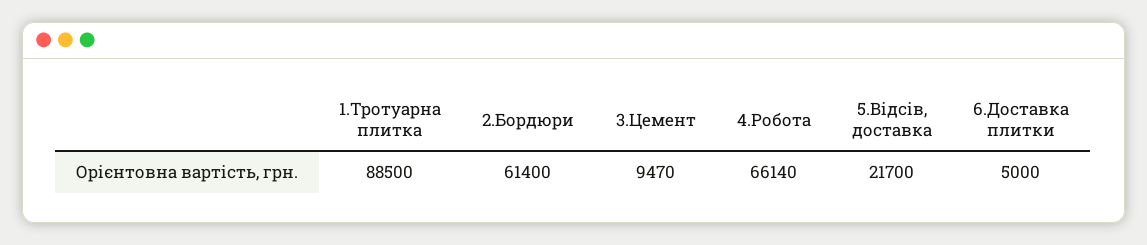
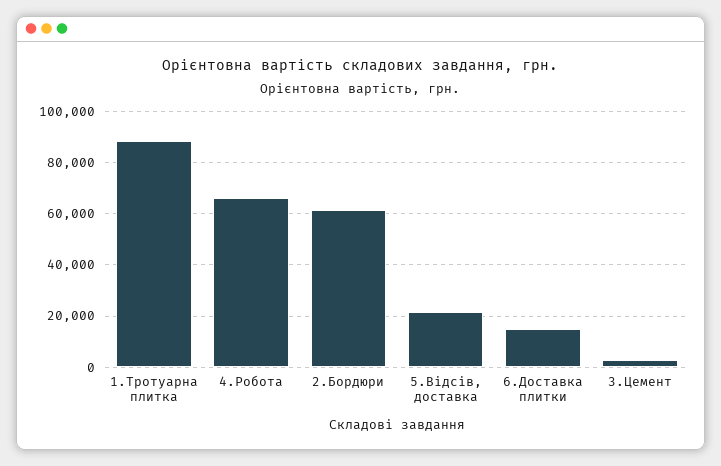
3.Цемент: 9470 -> 2500
6.Доставка плитки: 5000 -> 15000

